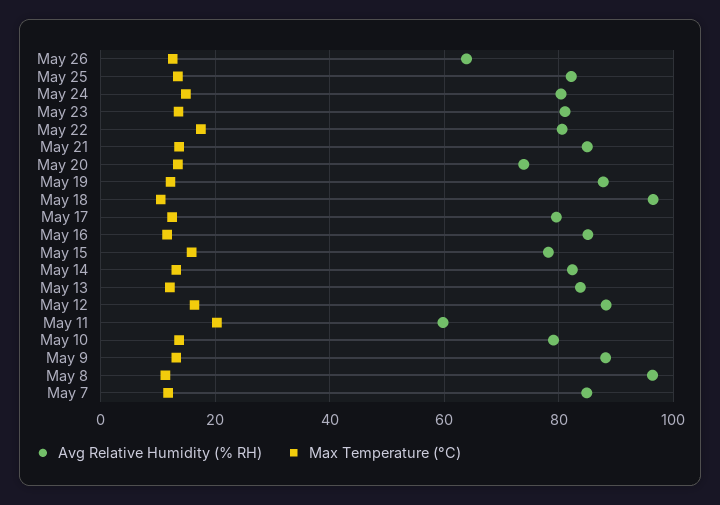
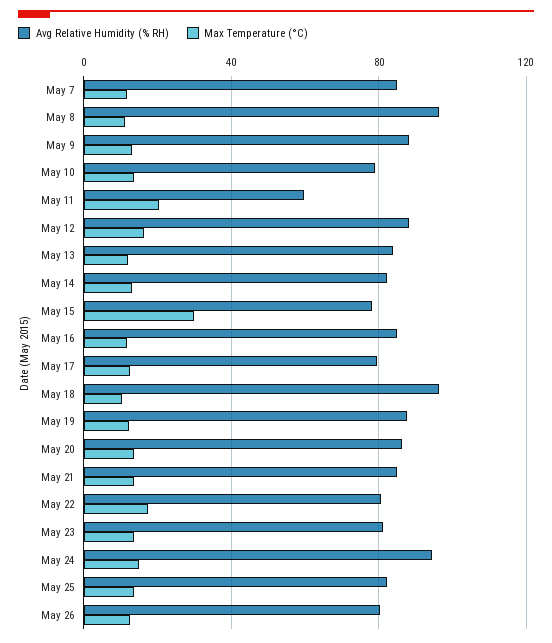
Avg Relative Humidity (% RH), May 26: 64 -> 80
Avg Relative Humidity (% RH), May 24: 80 -> 95
Avg Relative Humidity (% RH), May 20: 74 -> 85
Max Temperature (°C), May 15: 16 -> 30

